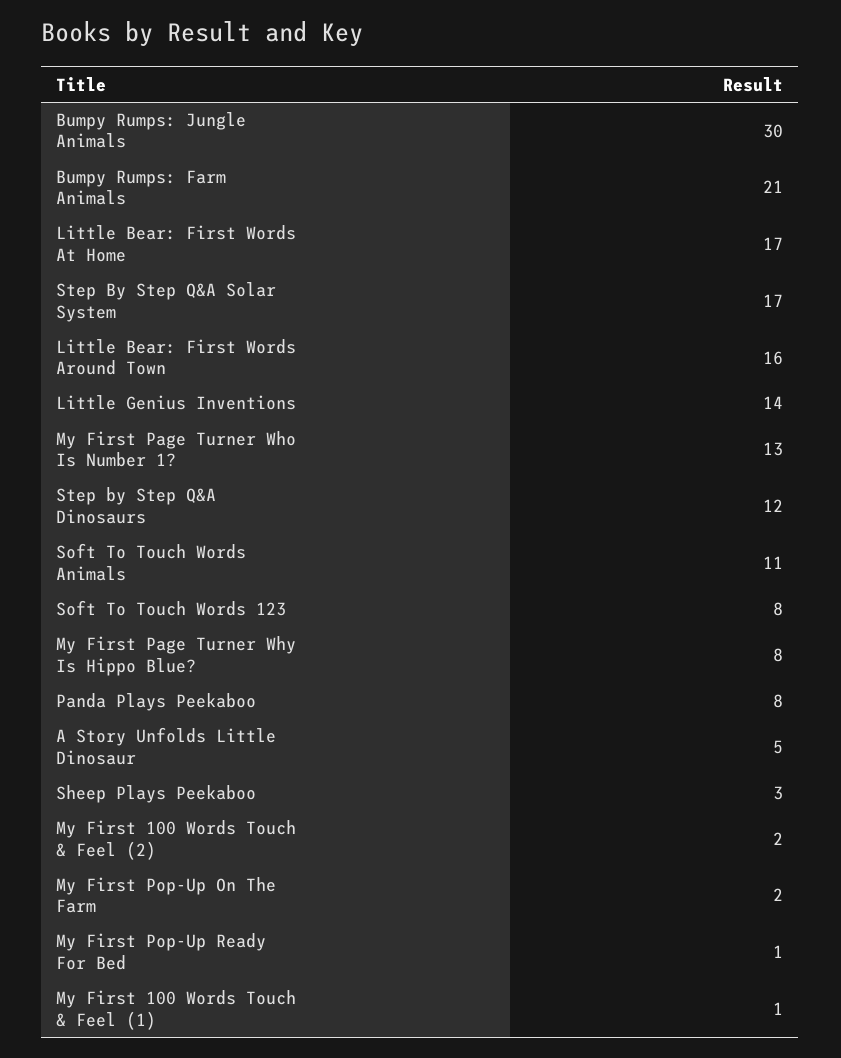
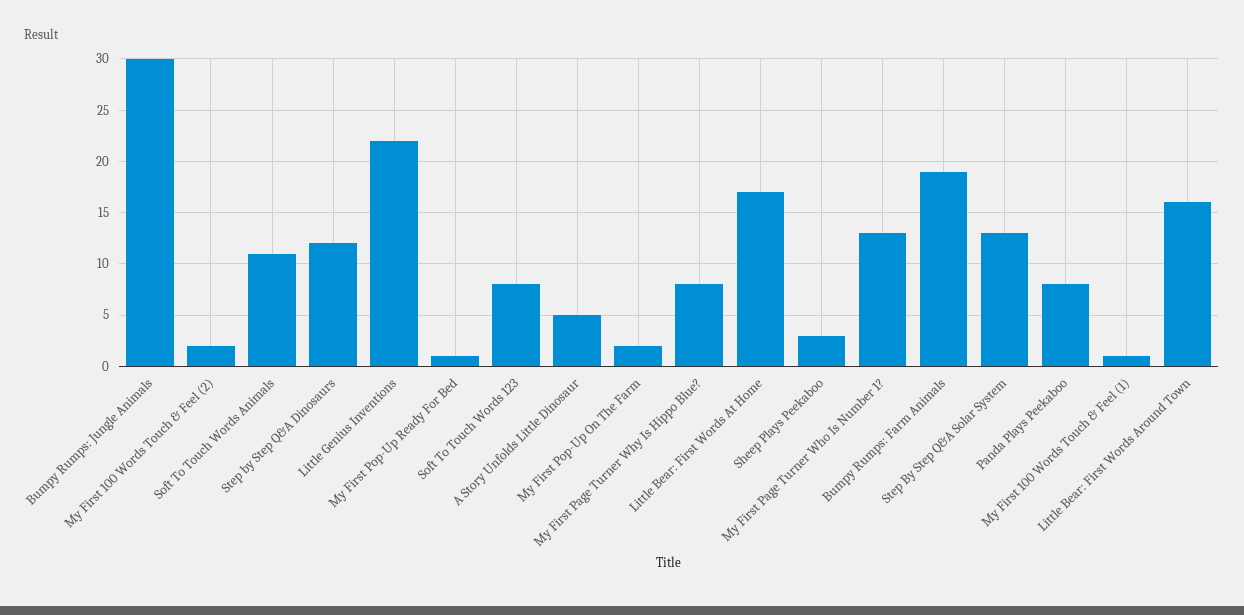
Bumpy Rumps: Farm Animals: 21 -> 19
Step By Step Q&A Solar System: 17 -> 13
Little Genius Inventions: 14 -> 22

